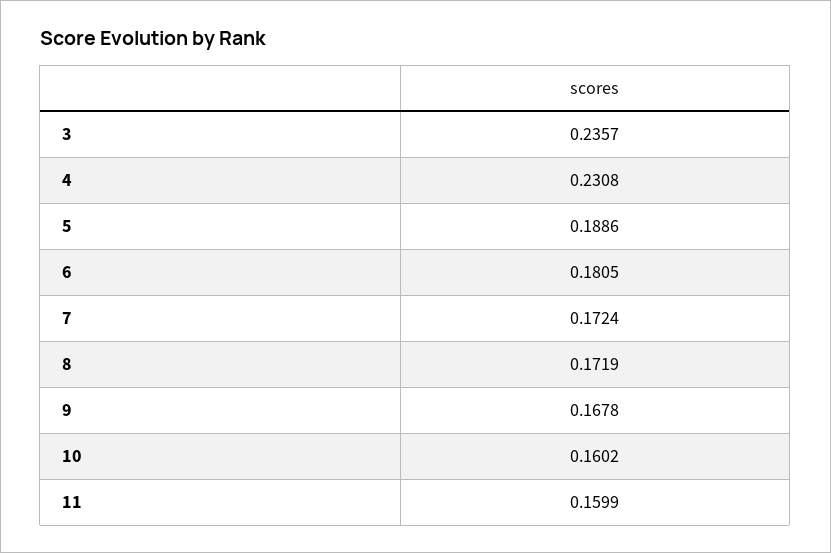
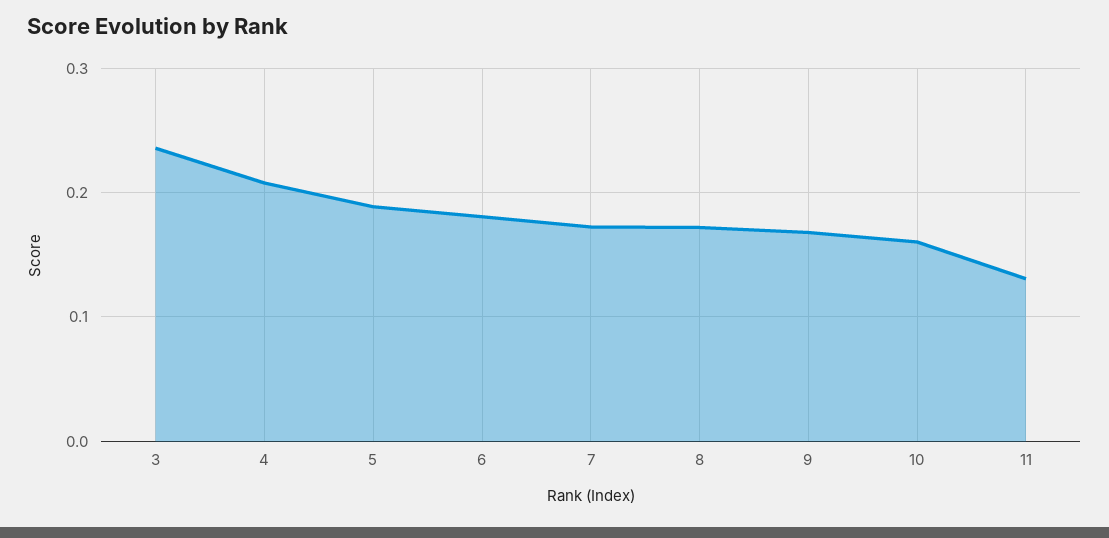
4: 0.2308 -> 0.21
11: 0.1599 -> 0.13

